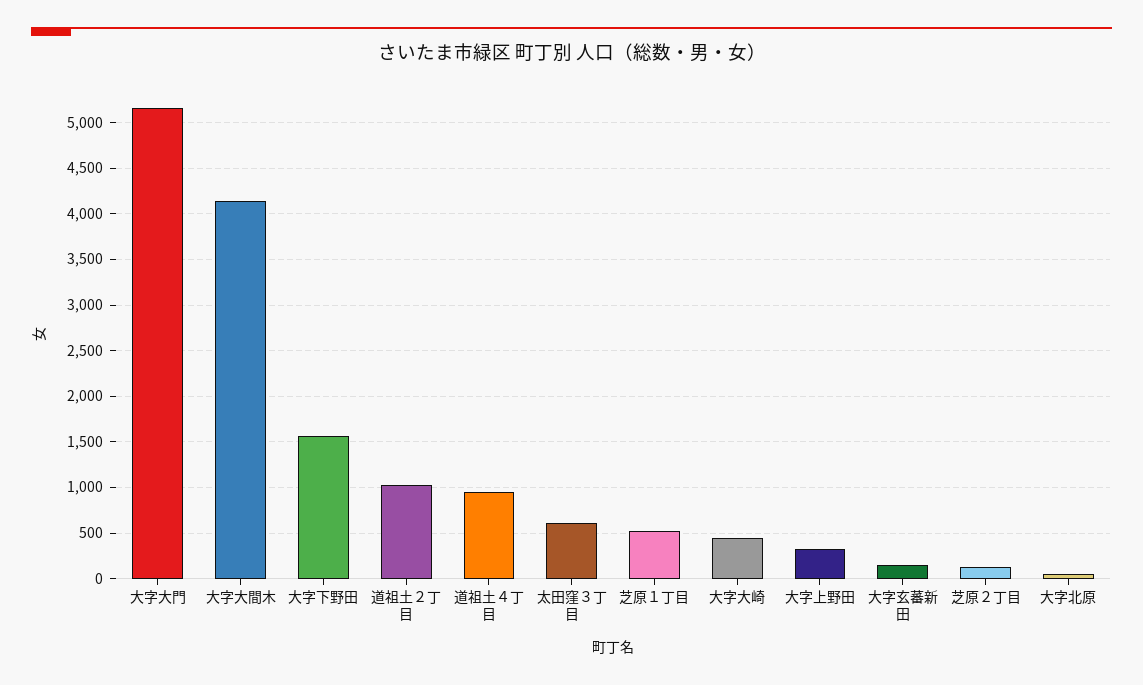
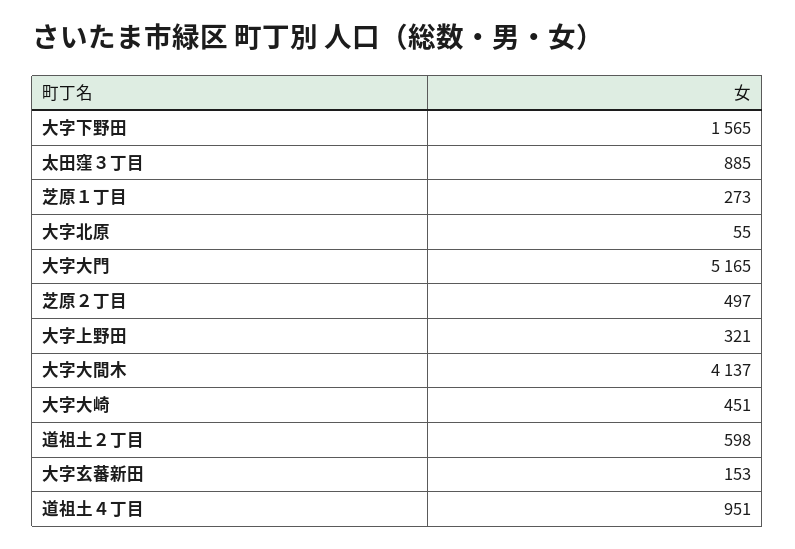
道祖土２丁目: 1000 -> 598
太田窪３丁目: 600 -> 885
芝原１丁目: 500 -> 273
芝原２丁目: 100 -> 497

